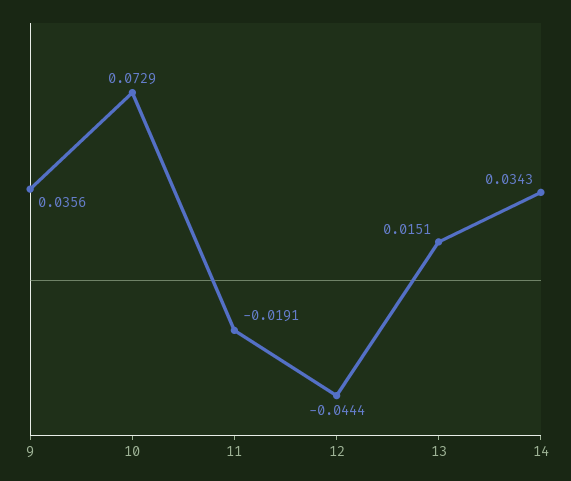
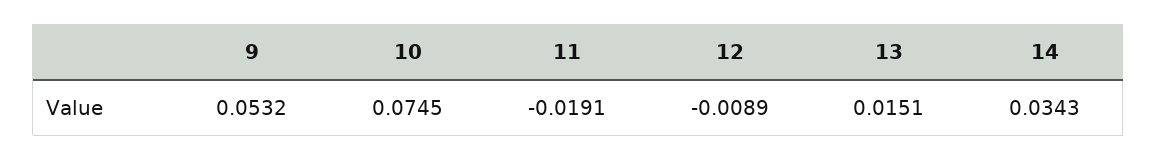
9: 0.0356 -> 0.0532
10: 0.0729 -> 0.0745
12: -0.0444 -> -0.0089

